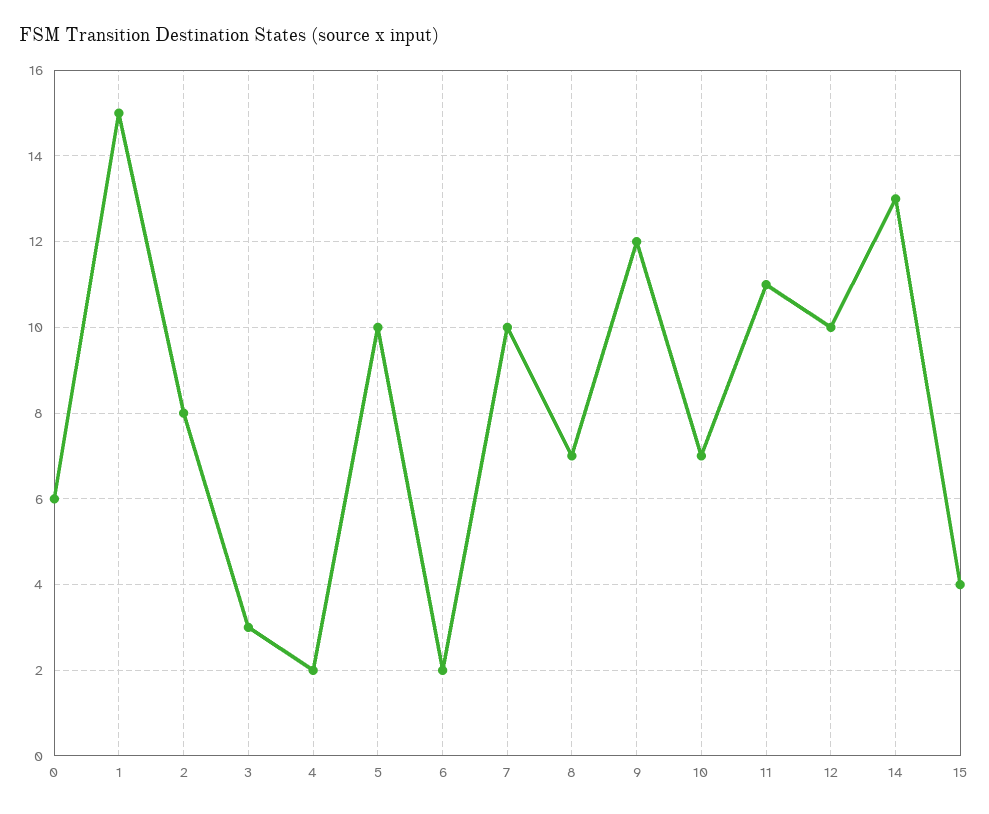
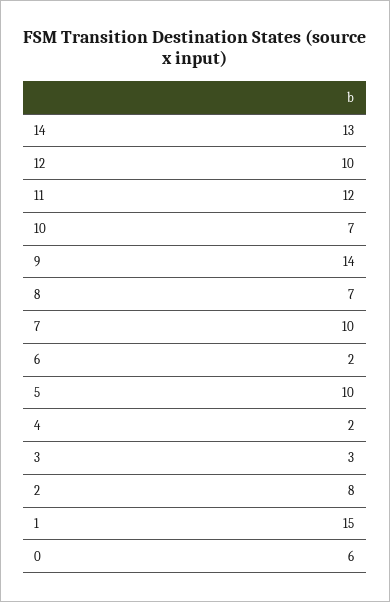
9: 12 -> 14
11: 11 -> 12
15: 4 -> none

